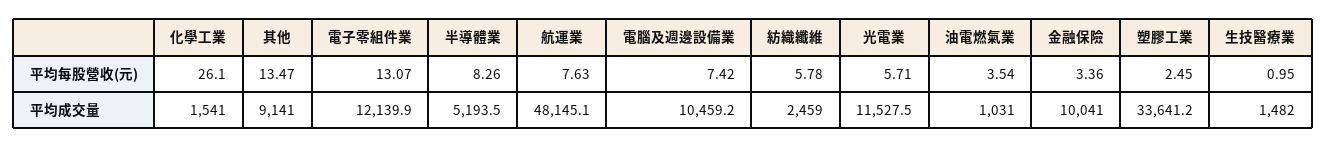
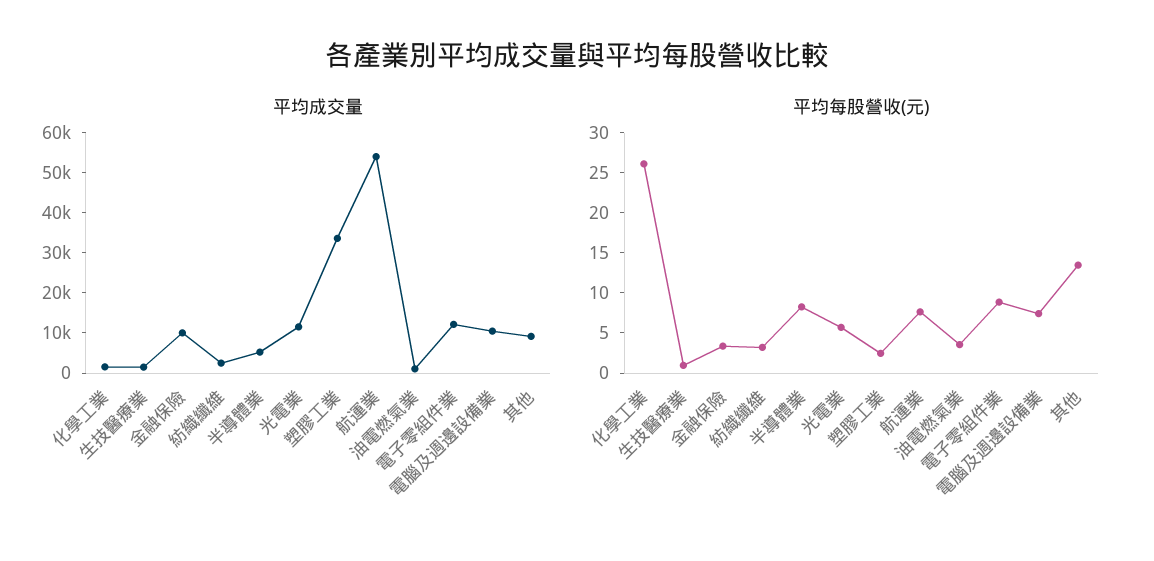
平均每股營收(元), 電子零組件業: 13.07 -> 9
平均每股營收(元), 紡織纖維: 5.78 -> 3
平均成交量, 航運業: 48145.1 -> 54000

